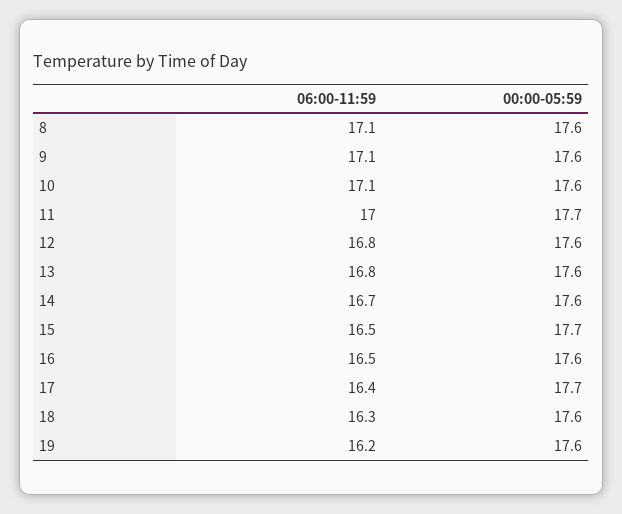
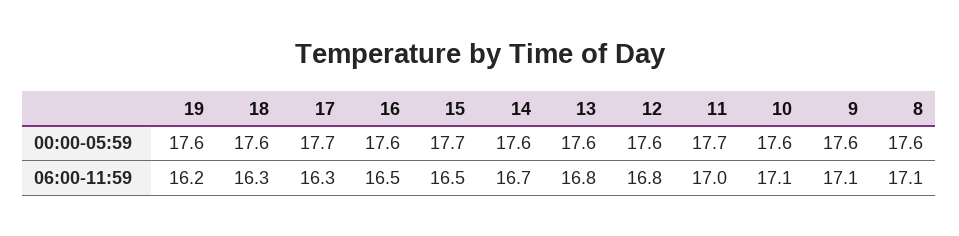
06:00-11:59, 17: 16.4 -> 16.3

